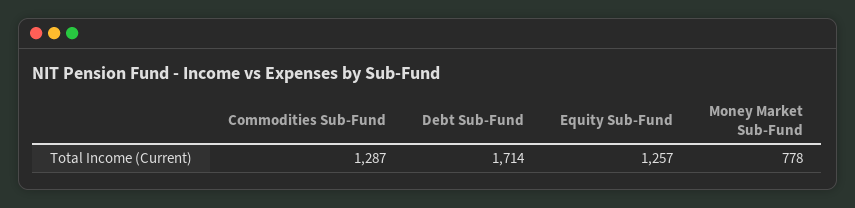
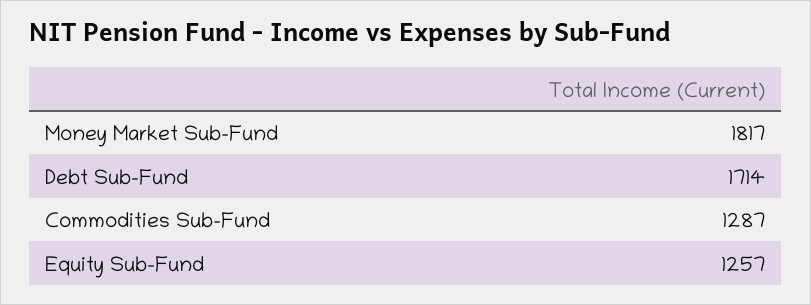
Money Market Sub-Fund: 778 -> 1817

